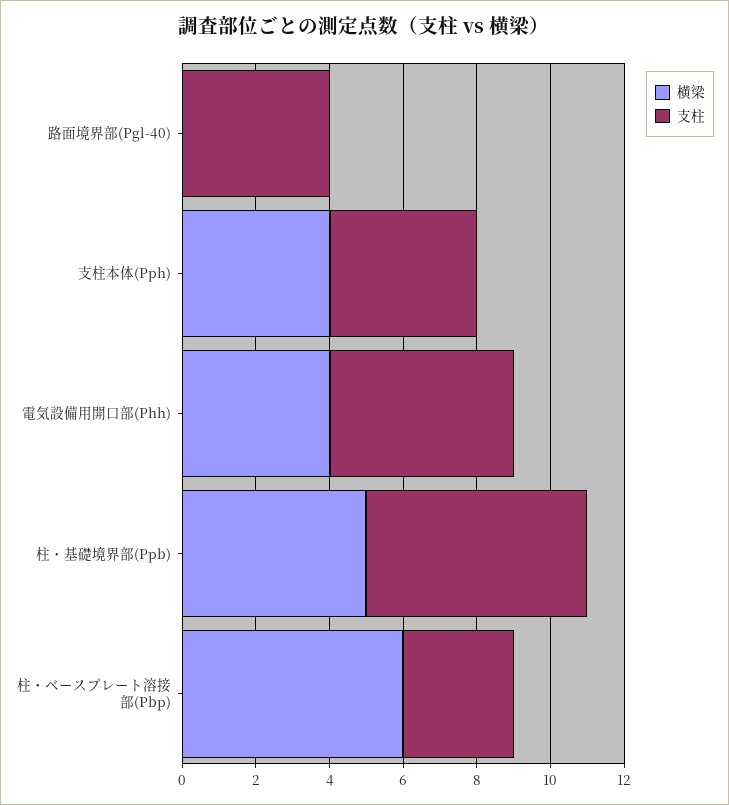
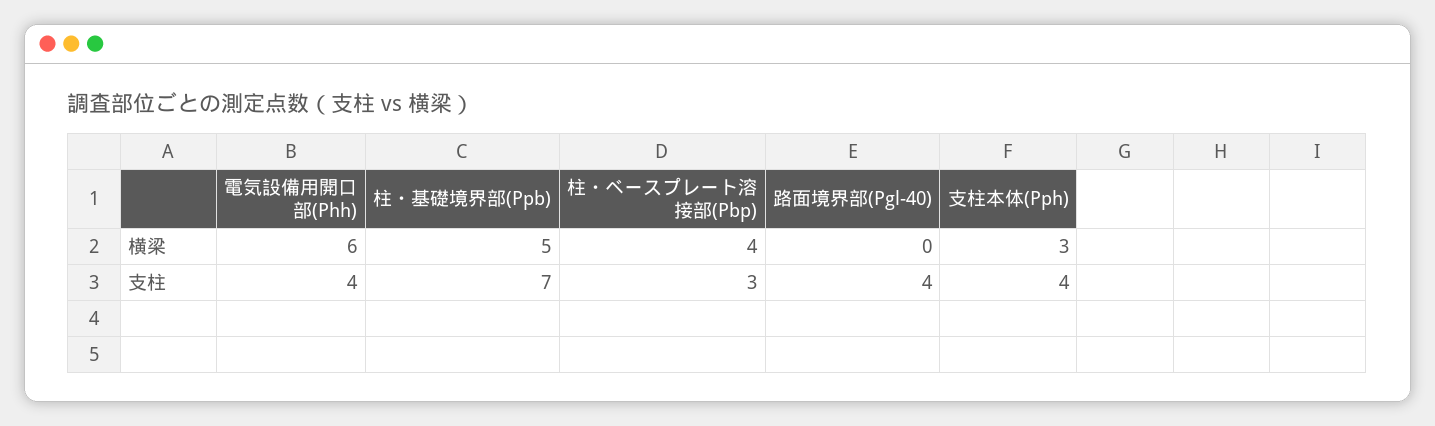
横梁, 支柱本体(Pph): 4 -> 3
横梁, 電気設備用開口部(Phh): 4 -> 6
支柱, 電気設備用開口部(Phh): 5 -> 4
支柱, 柱・基礎境界部(Ppb): 6 -> 7
横梁, 柱・ベースプレート溶接部(Pbp): 6 -> 4

